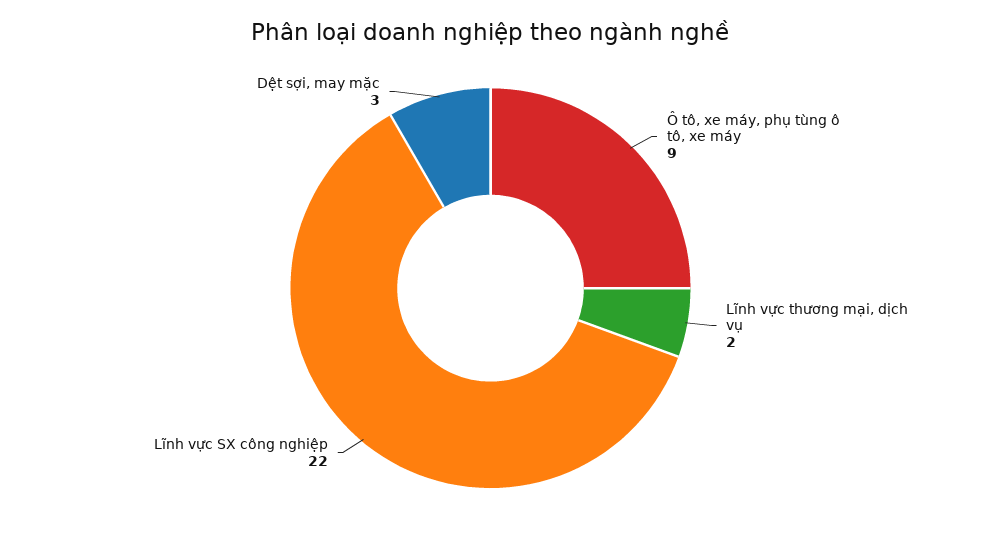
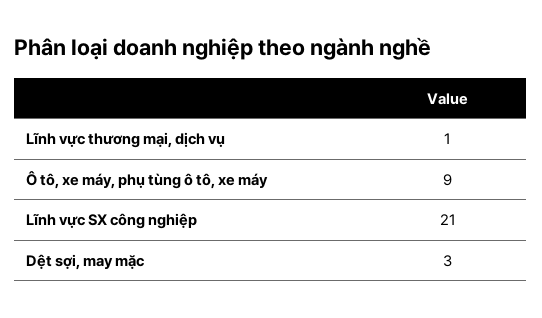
Lĩnh vực thương mại, dịch vụ: 2 -> 1
Lĩnh vực SX công nghiệp: 22 -> 21

